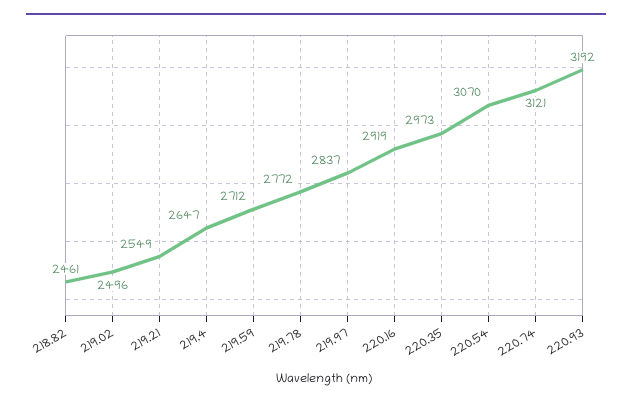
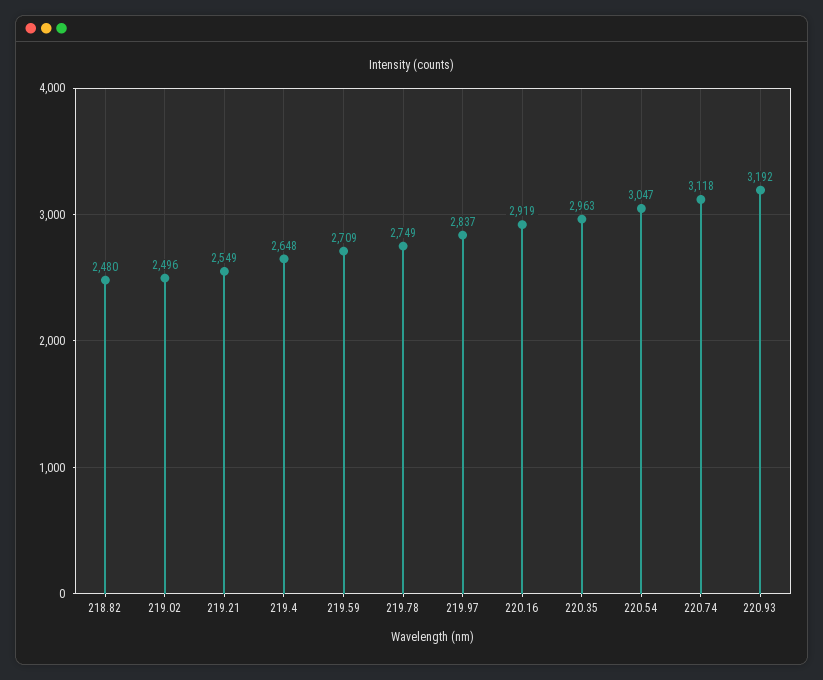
218.82: 2461 -> 2480
219.4: 2647 -> 2648
219.59: 2712 -> 2709
219.78: 2772 -> 2749
220.35: 2973 -> 2963
220.54: 3070 -> 3047
220.74: 3121 -> 3118

